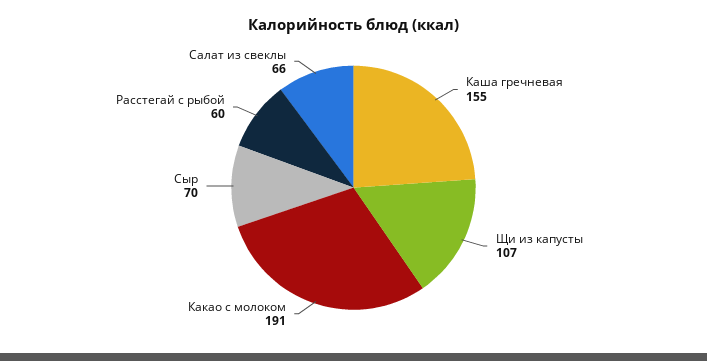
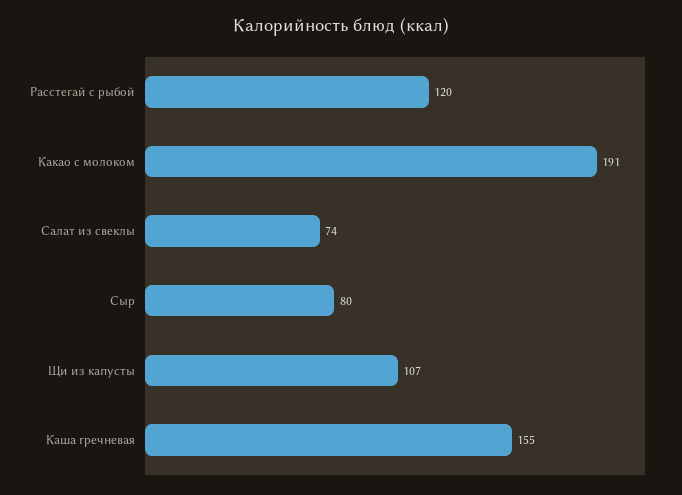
Сыр: 70 -> 80
Расстегай с рыбой: 60 -> 120
Салат из свеклы: 66 -> 74

